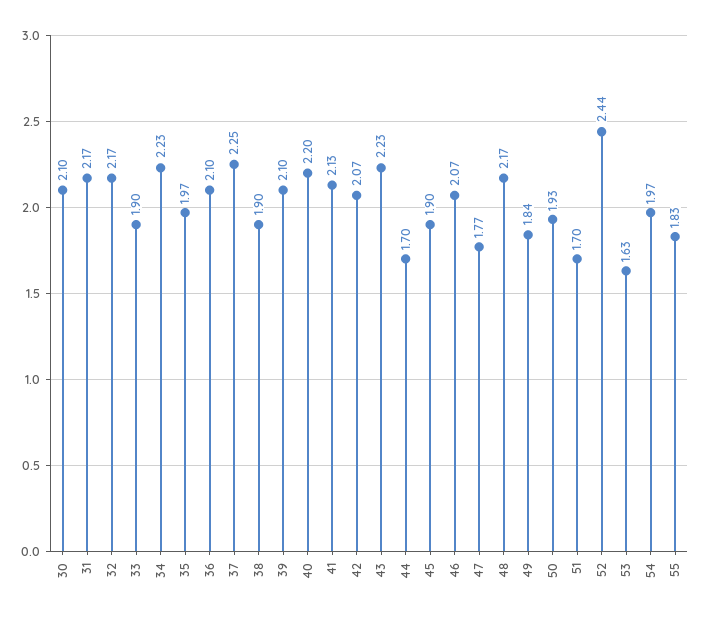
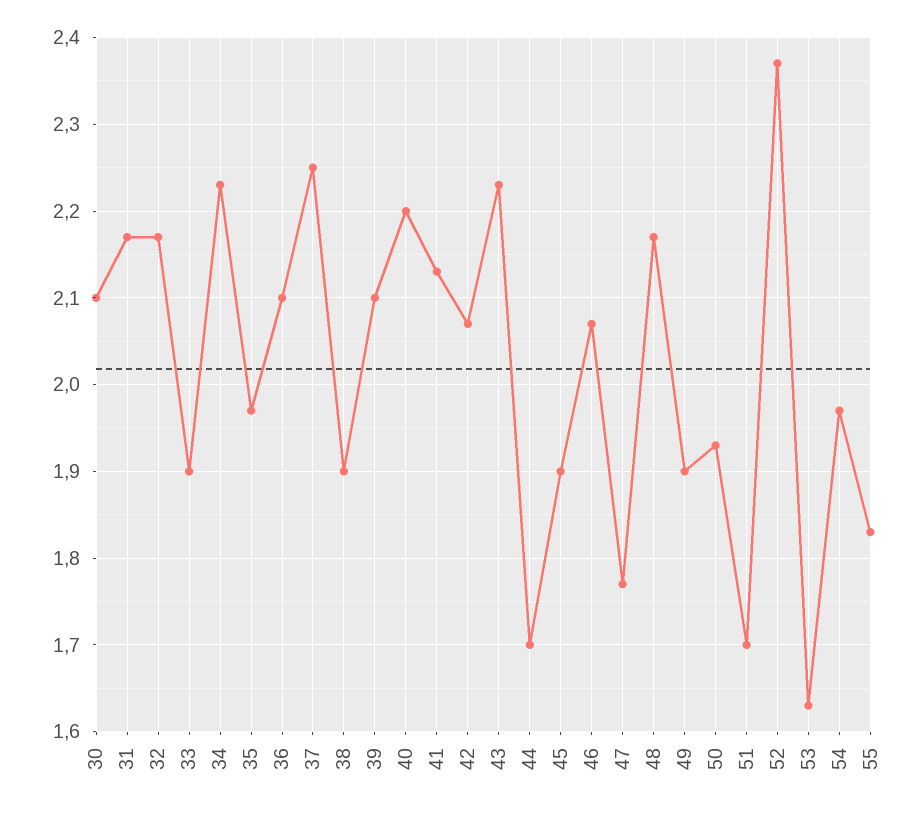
49: 1.84 -> 1.9
52: 2.44 -> 2.37

